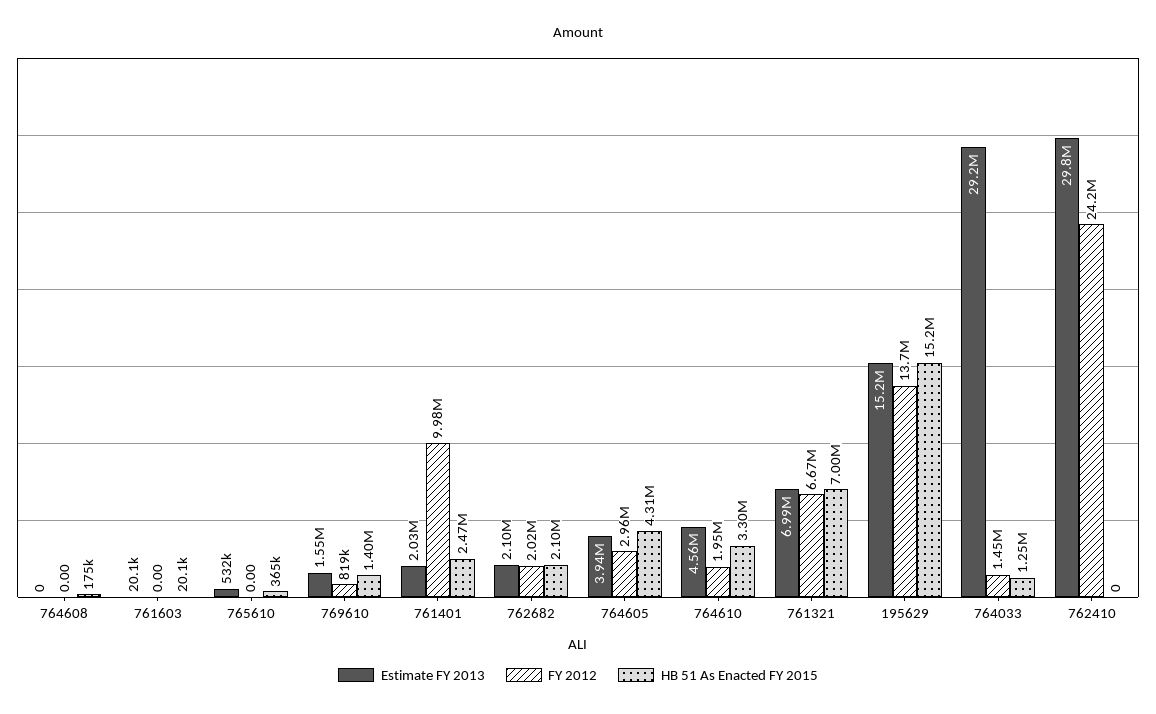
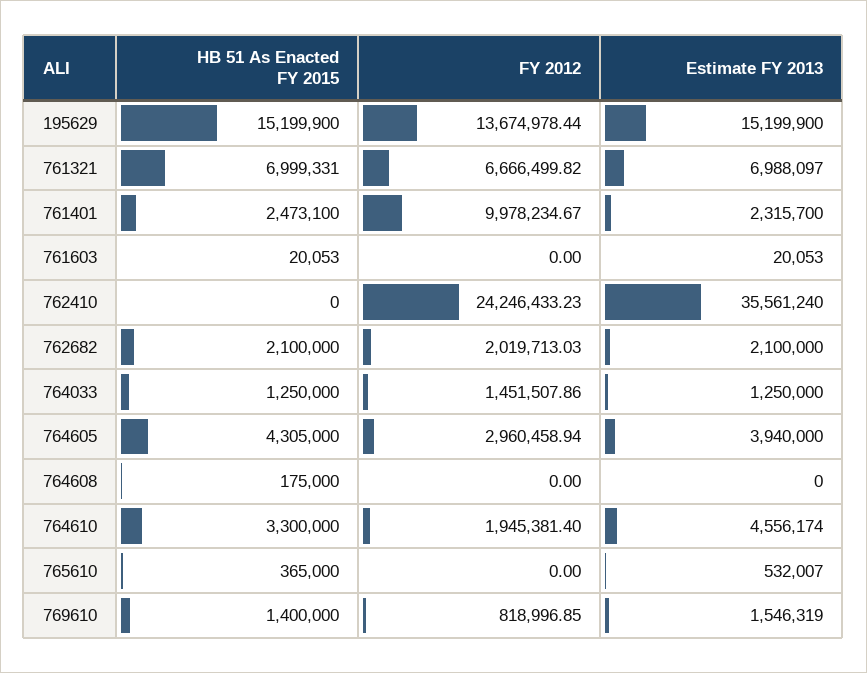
Estimate FY 2013, 761401: 2030000 -> 2315700
Estimate FY 2013, 764033: 29200000 -> 1250000
Estimate FY 2013, 762410: 29800000 -> 35561240

